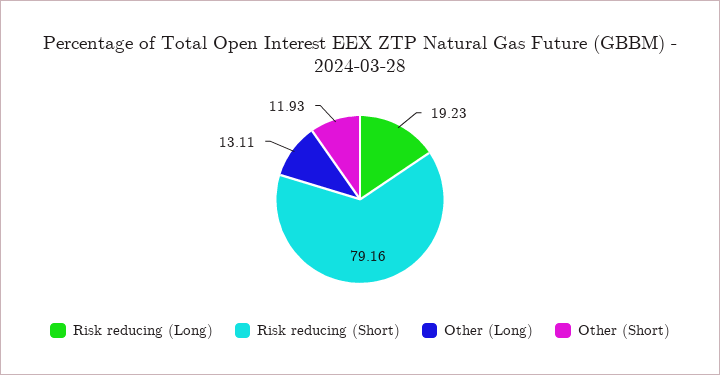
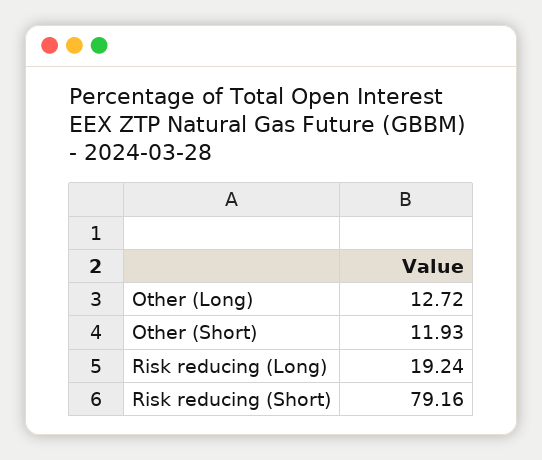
Risk reducing (Long): 19.23 -> 19.24
Other (Long): 13.11 -> 12.72

